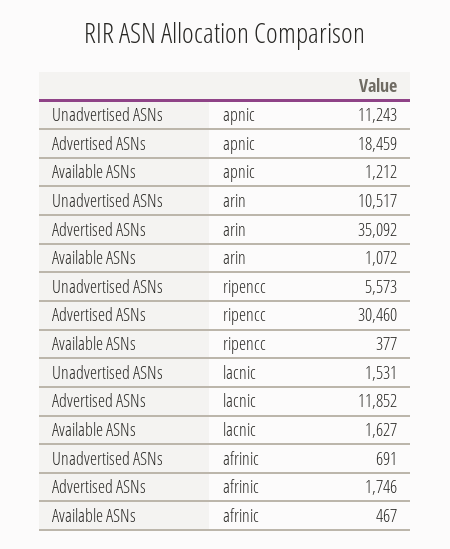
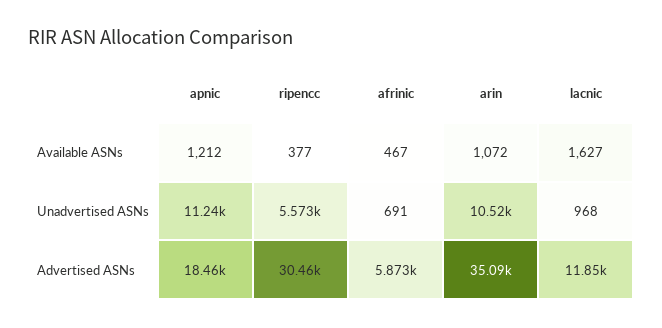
Unadvertised ASNs, lacnic: 1531 -> 968
Advertised ASNs, afrinic: 1746 -> 5873

